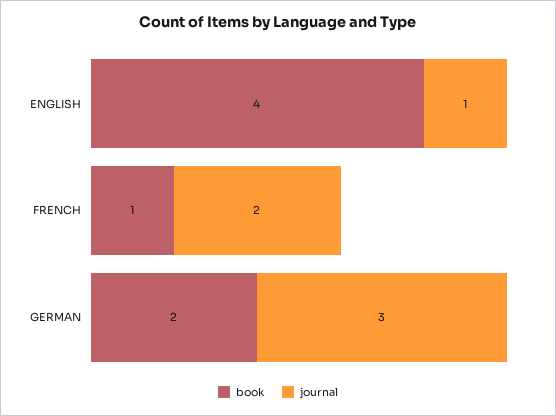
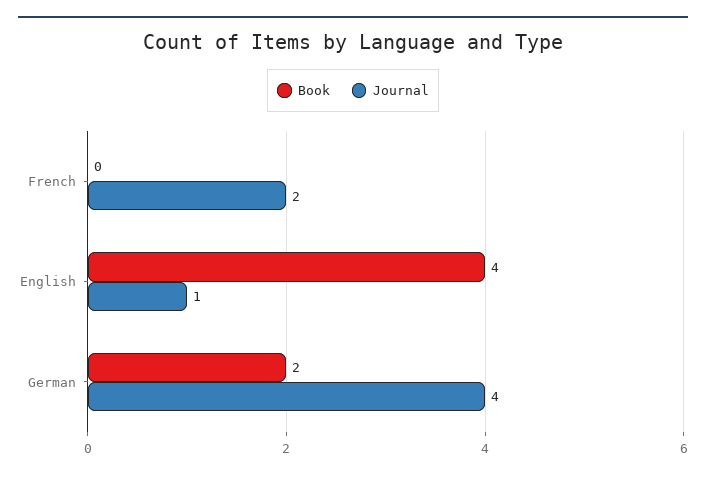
book, FRENCH: 1 -> 0
journal, GERMAN: 3 -> 4

